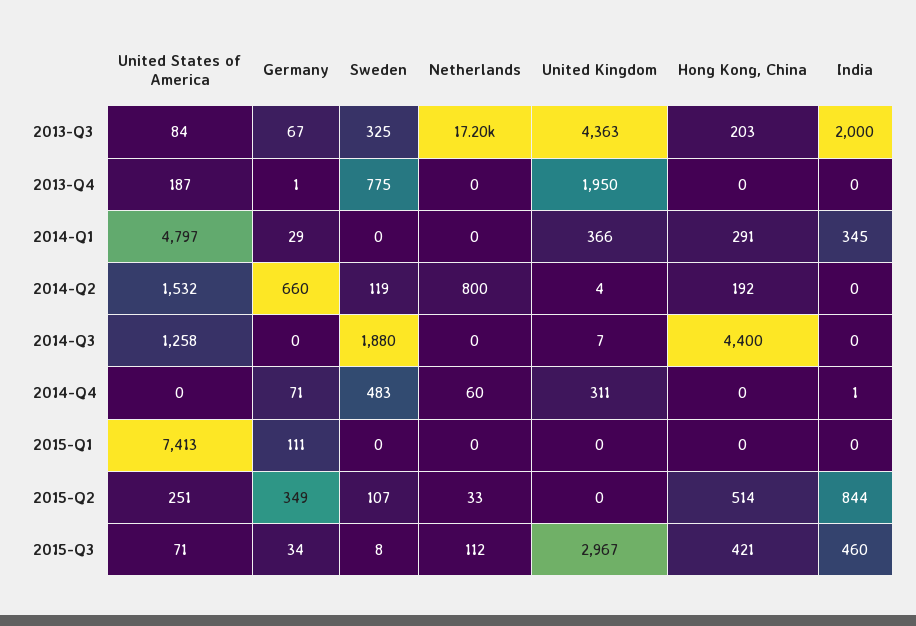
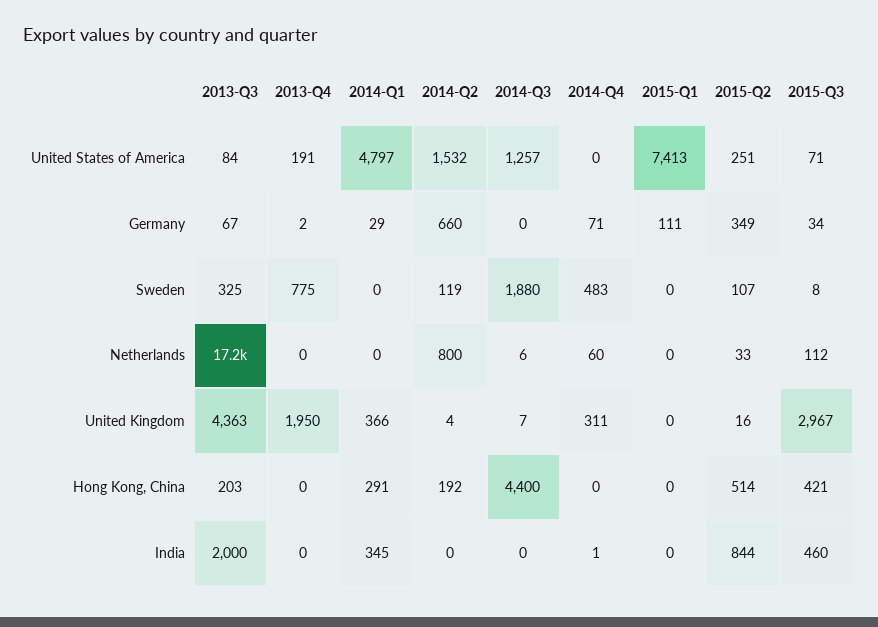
United States of America, 2013-Q4: 187 -> 191
Germany, 2013-Q4: 1 -> 2
United States of America, 2014-Q3: 1258 -> 1257
Netherlands, 2014-Q3: 0 -> 6
United Kingdom, 2015-Q2: 0 -> 16

